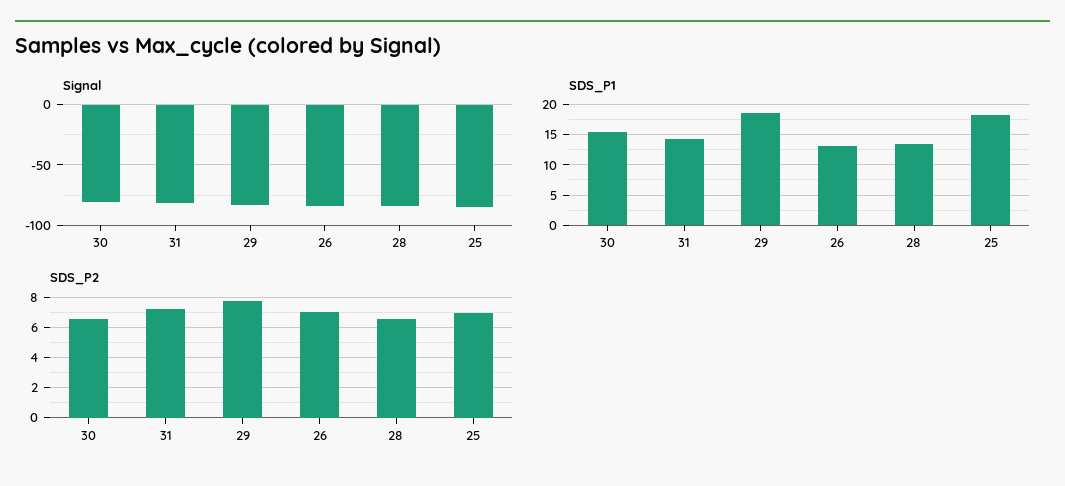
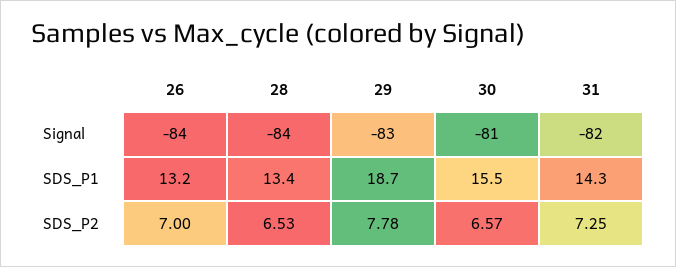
Signal, 25: -85 -> none
SDS_P1, 25: 18 -> none
SDS_P2, 25: 7 -> none

